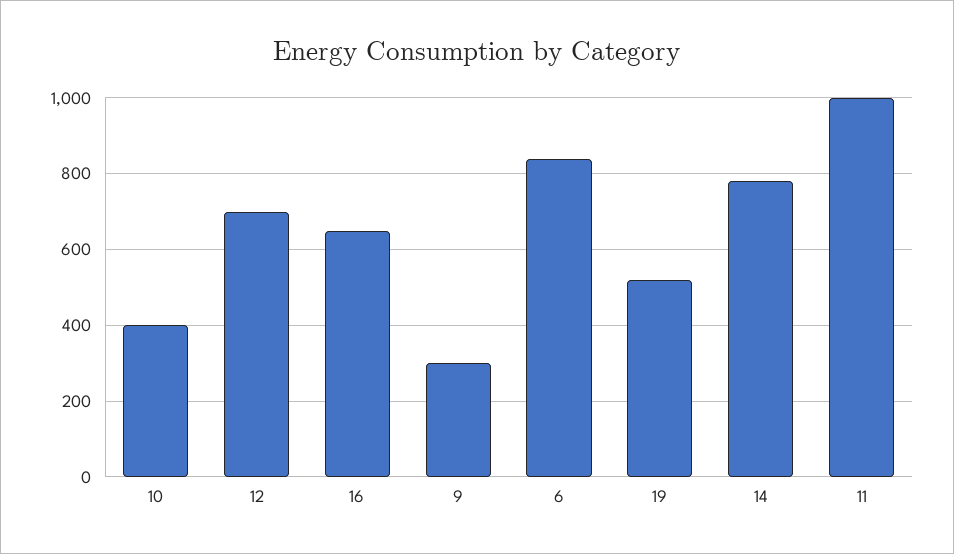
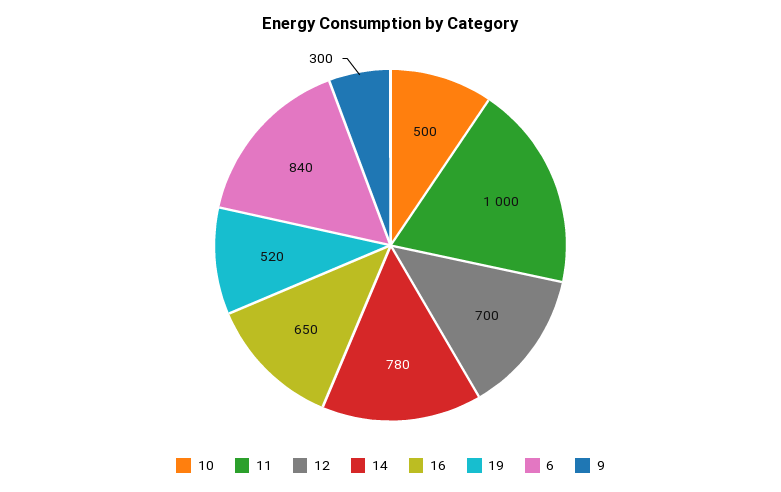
10: 400 -> 500

